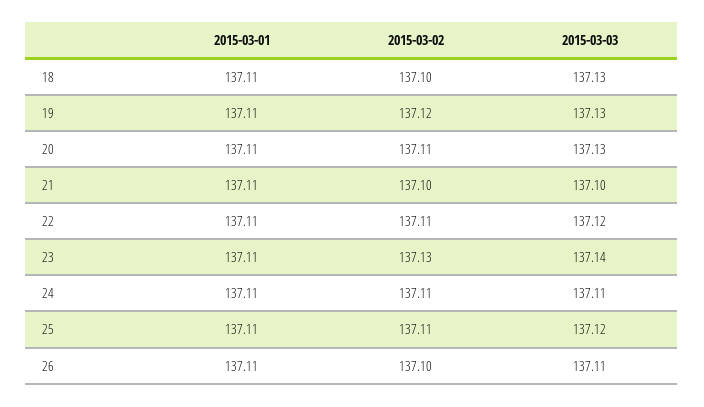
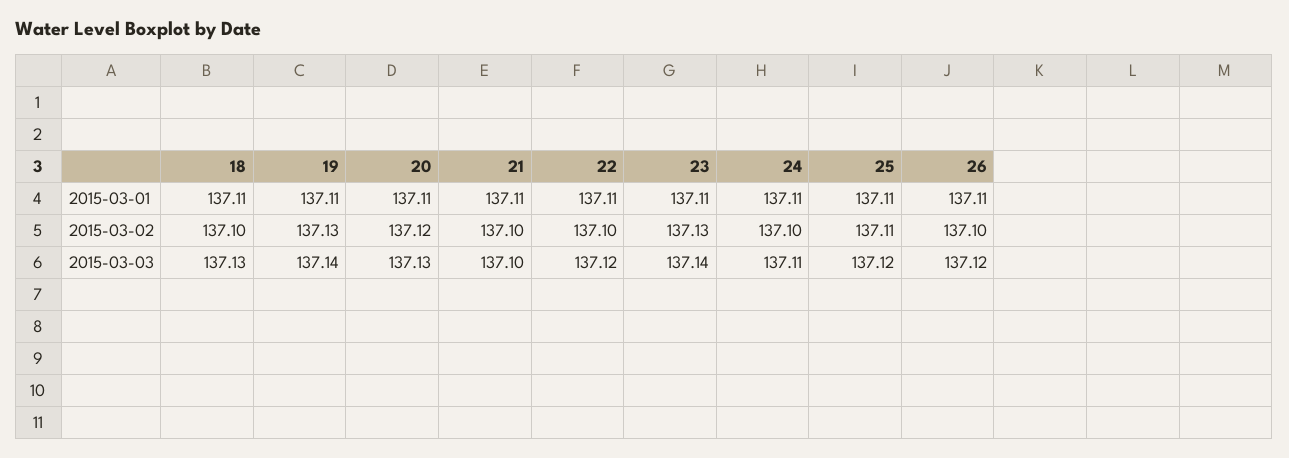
2015-03-02, 19: 137.12 -> 137.13
2015-03-03, 19: 137.13 -> 137.14
2015-03-02, 20: 137.11 -> 137.12
2015-03-02, 22: 137.11 -> 137.1
2015-03-02, 24: 137.11 -> 137.1
2015-03-03, 26: 137.11 -> 137.12

